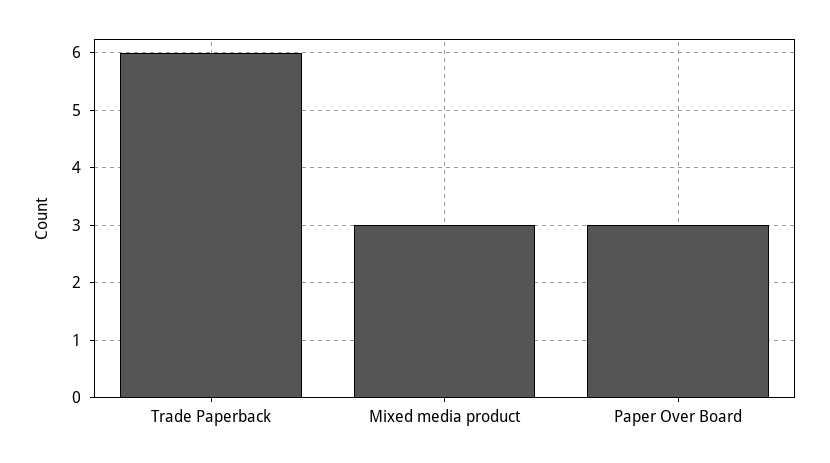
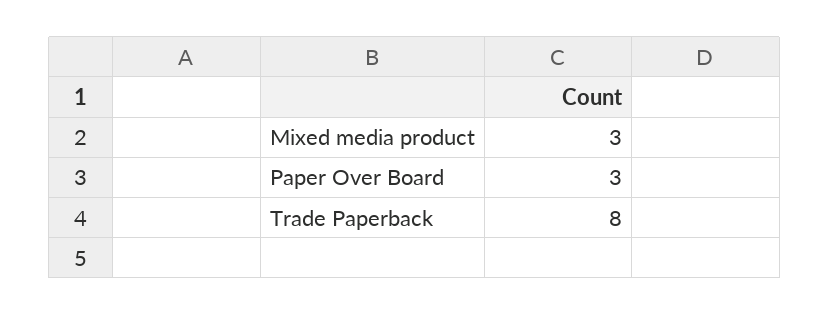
Trade Paperback: 6 -> 8

